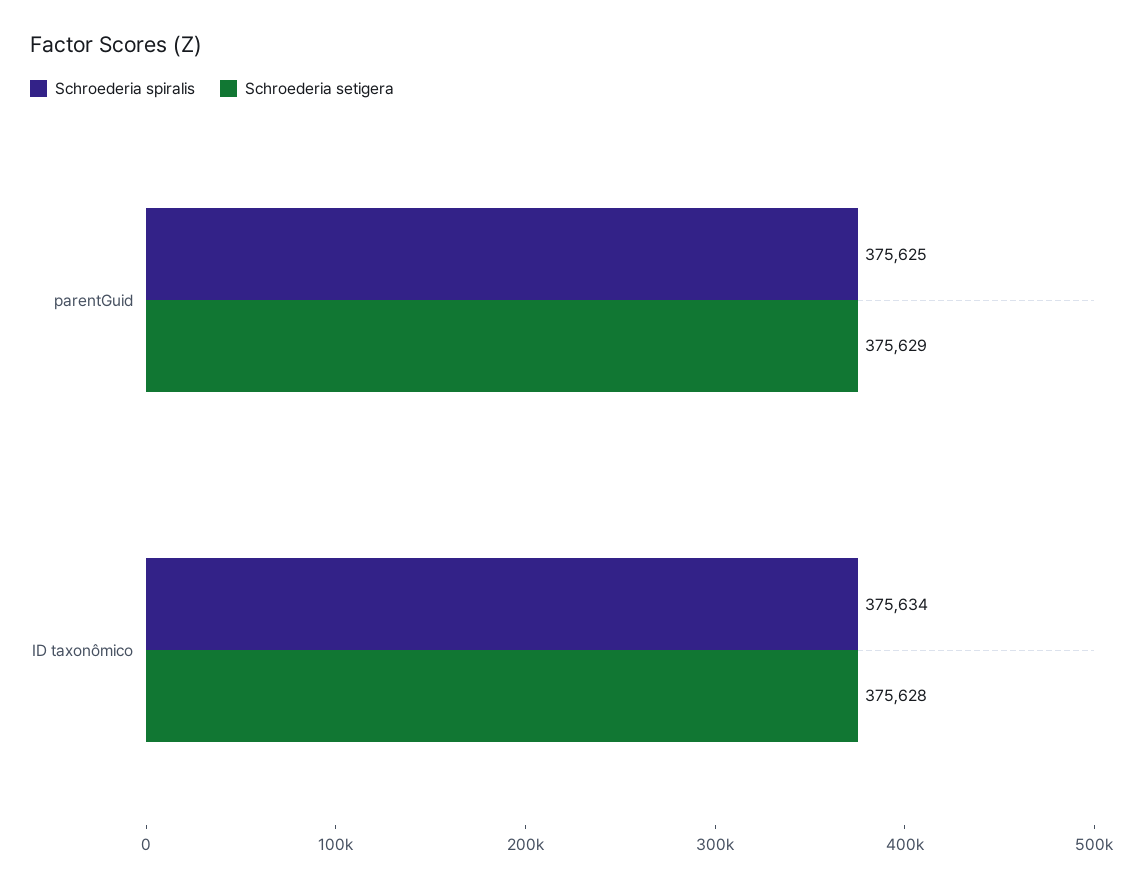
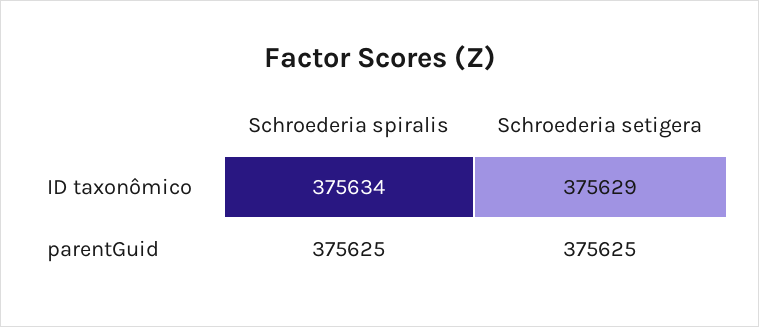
Schroederia setigera, parentGuid: 375629 -> 375625
Schroederia setigera, ID taxonômico: 375628 -> 375629

